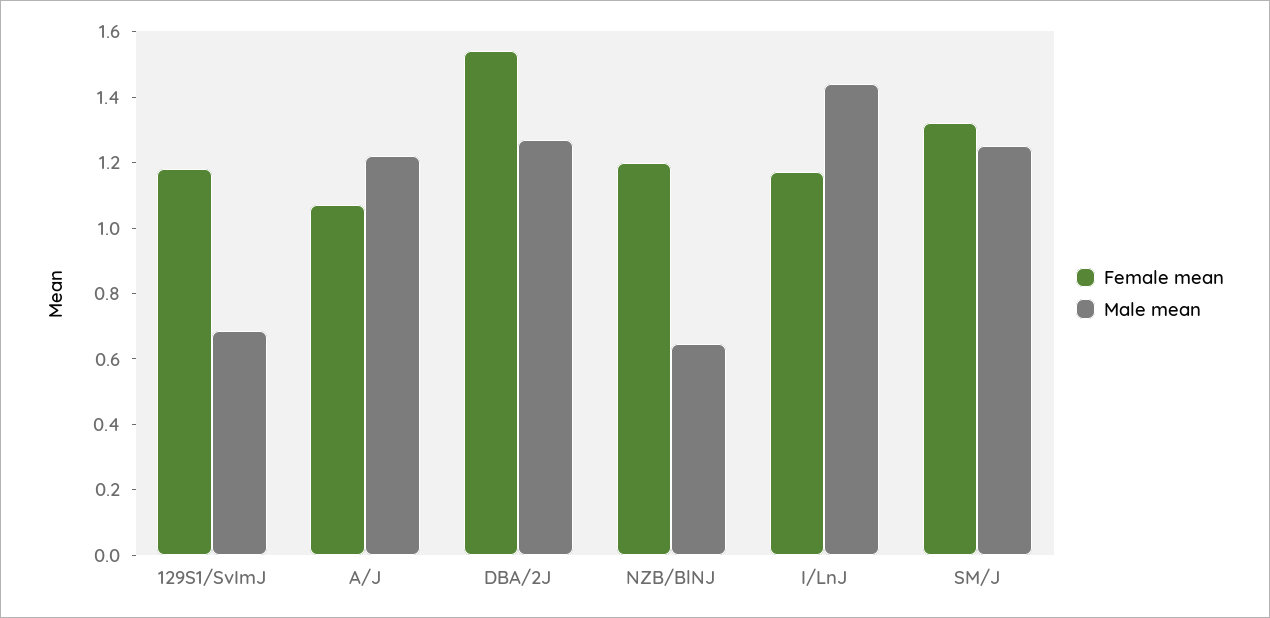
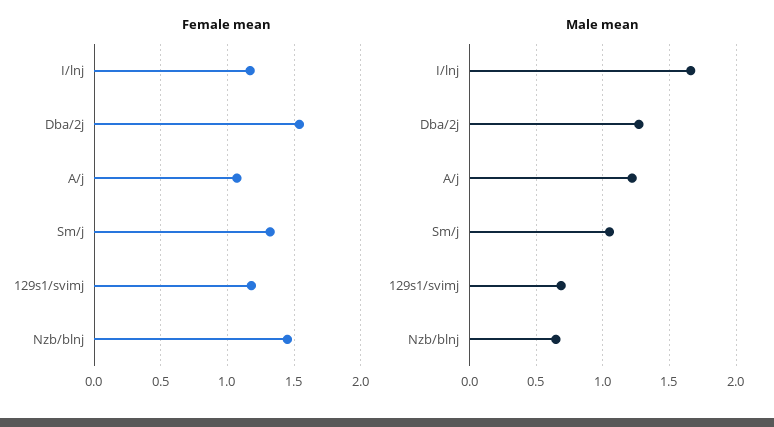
Female mean, NZB/BlNJ: 1.2 -> 1.45
Male mean, I/LnJ: 1.45 -> 1.65
Male mean, SM/J: 1.25 -> 1.05

